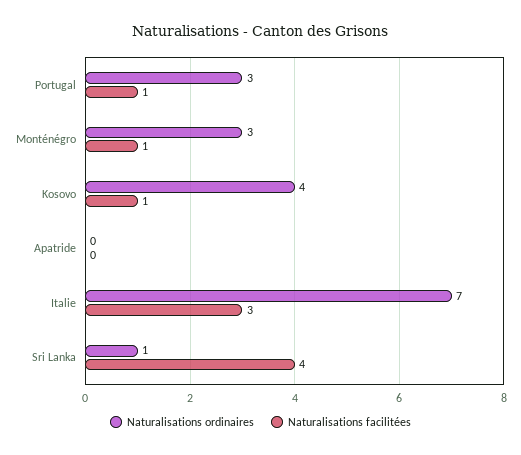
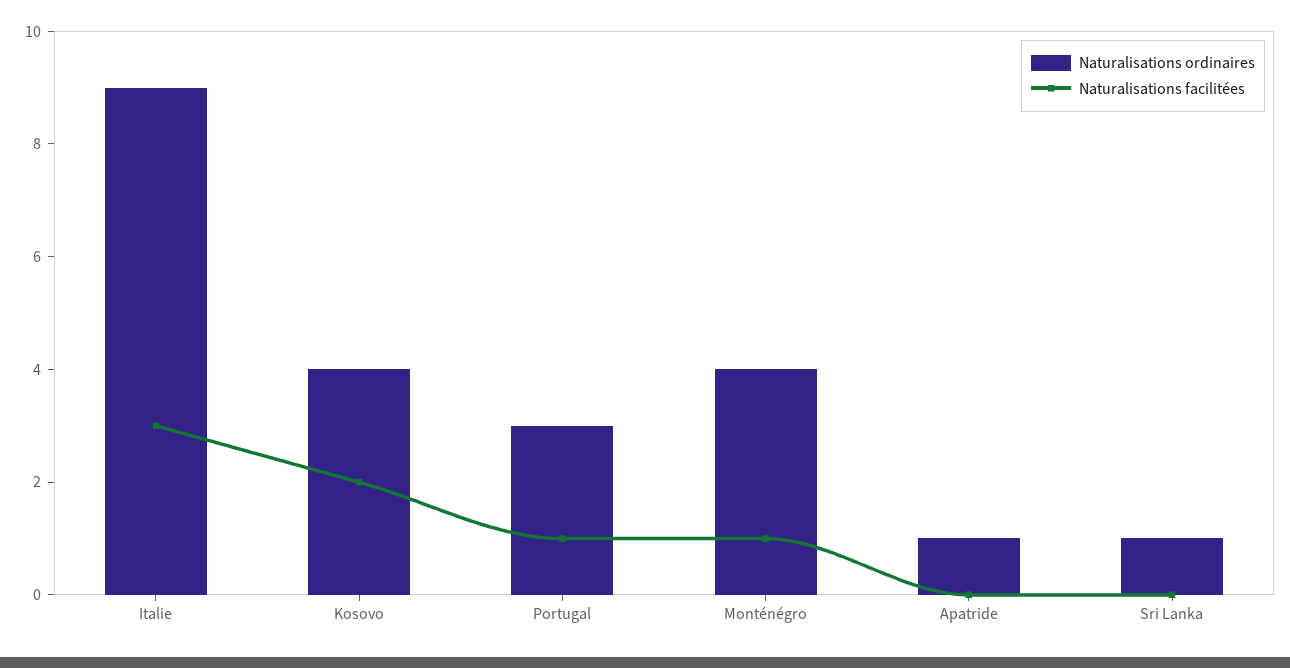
Naturalisations ordinaires, Monténégro: 3 -> 4
Naturalisations facilitées, Kosovo: 1 -> 2
Naturalisations ordinaires, Apatride: 0 -> 1
Naturalisations ordinaires, Italie: 7 -> 9
Naturalisations facilitées, Sri Lanka: 4 -> 0

